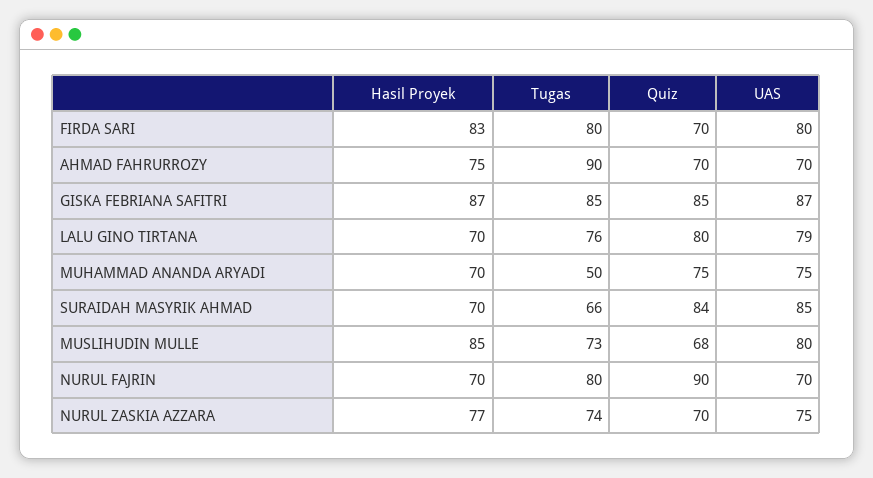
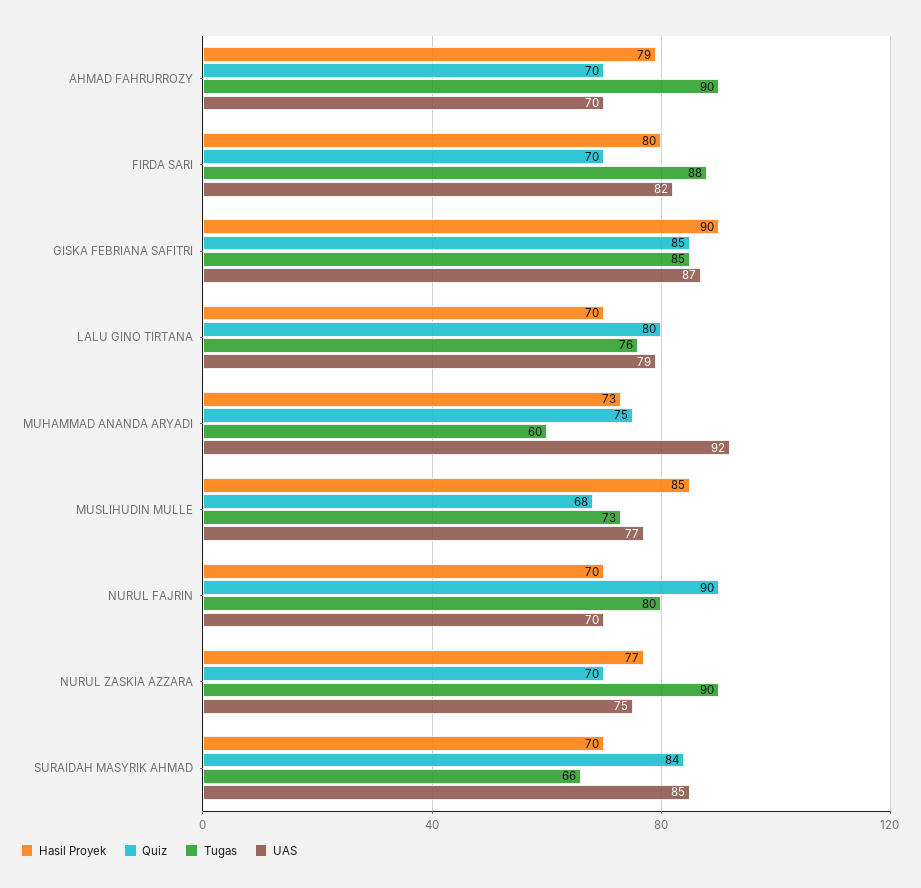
Hasil Proyek, FIRDA SARI: 83 -> 80
Tugas, FIRDA SARI: 80 -> 88
UAS, FIRDA SARI: 80 -> 82
Hasil Proyek, AHMAD FAHRURROZY: 75 -> 79
Hasil Proyek, GISKA FEBRIANA SAFITRI: 87 -> 90
Hasil Proyek, MUHAMMAD ANANDA ARYADI: 70 -> 73
Tugas, MUHAMMAD ANANDA ARYADI: 50 -> 60
UAS, MUHAMMAD ANANDA ARYADI: 75 -> 92
UAS, MUSLIHUDIN MULLE: 80 -> 77
Tugas, NURUL ZASKIA AZZARA: 74 -> 90

